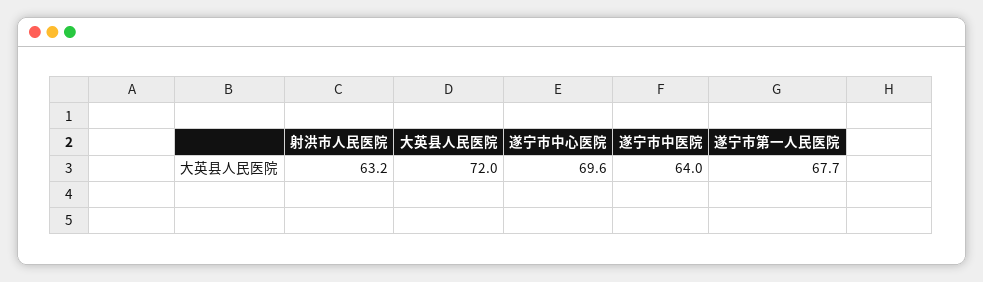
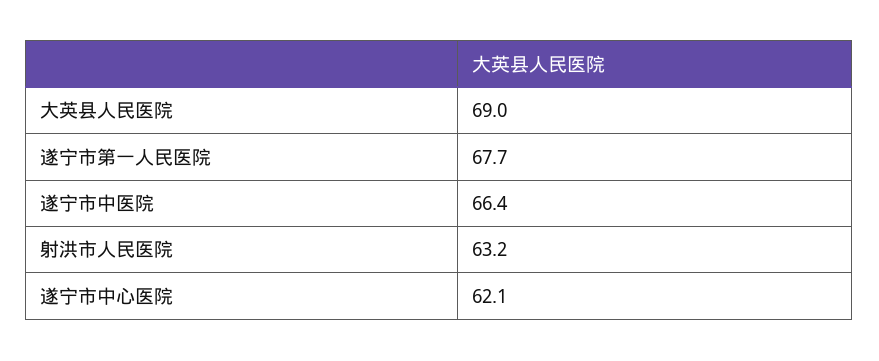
大英县人民医院: 72 -> 69
遂宁市中心医院: 69.6 -> 62.1
遂宁市中医院: 64 -> 66.4

